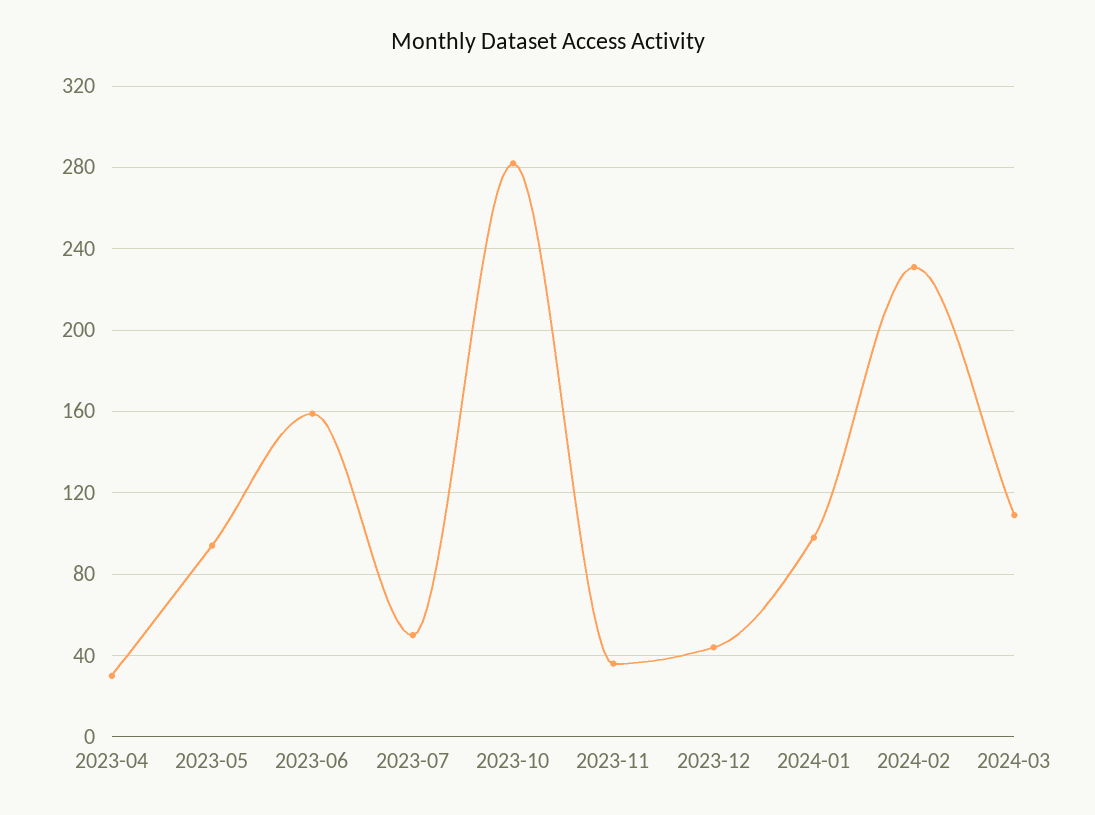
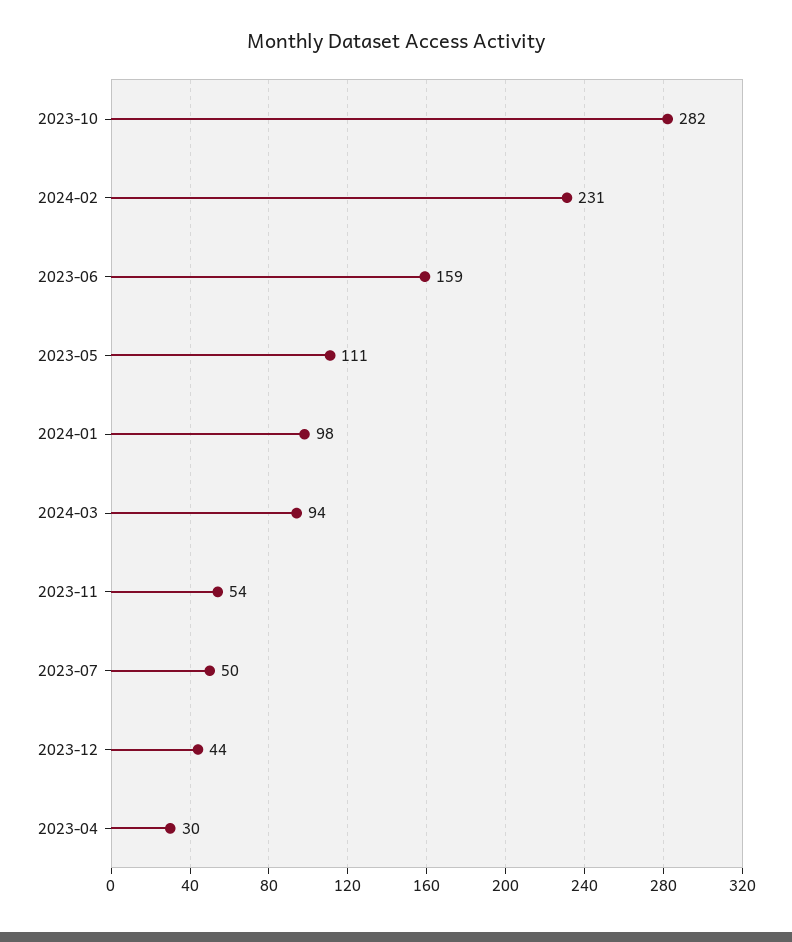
2023-05: 95 -> 111
2023-11: 35 -> 54
2024-03: 110 -> 94

